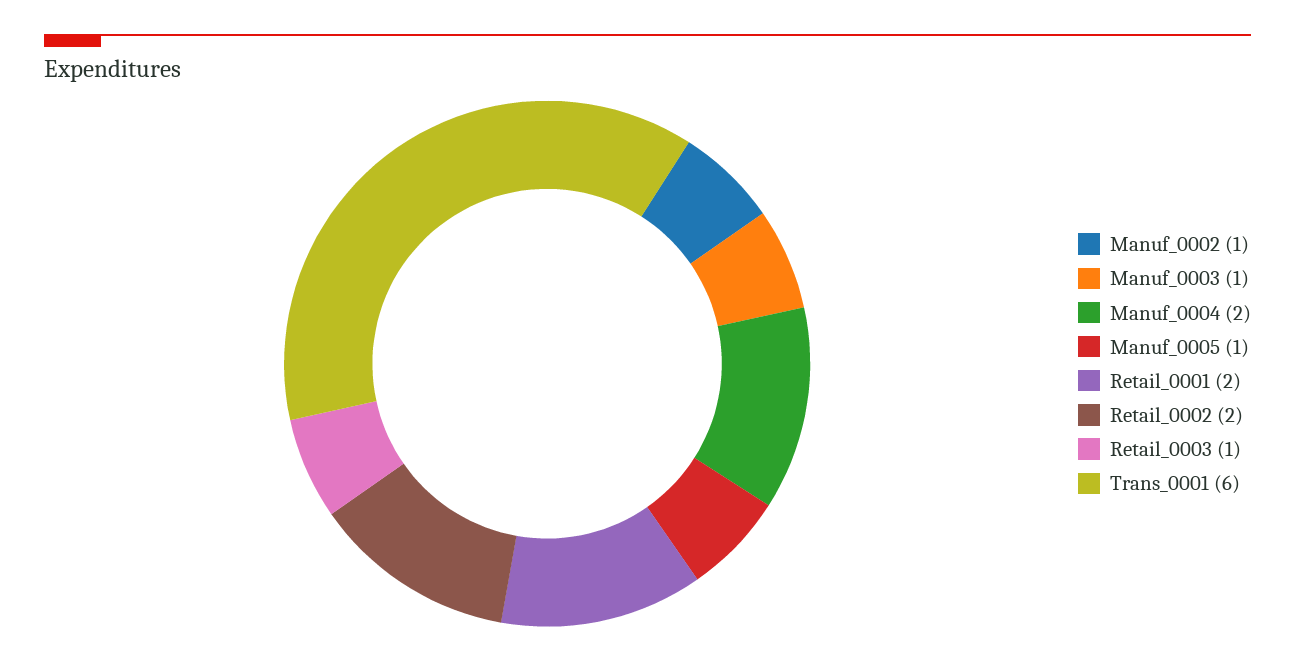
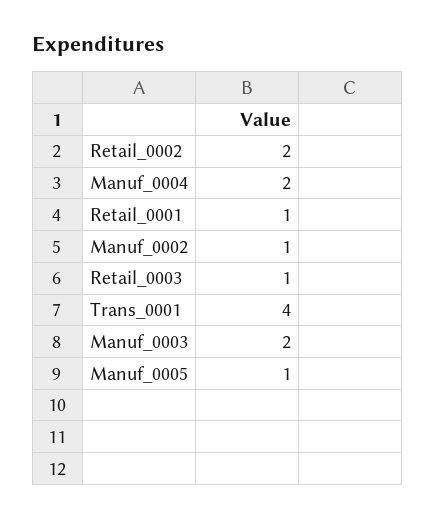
Manuf_0003: 1 -> 2
Retail_0001: 2 -> 1
Trans_0001: 6 -> 4

